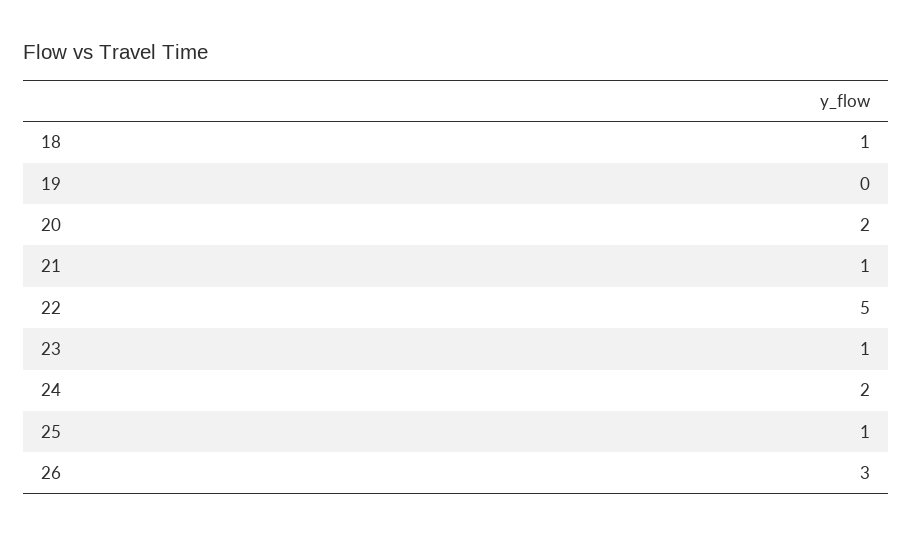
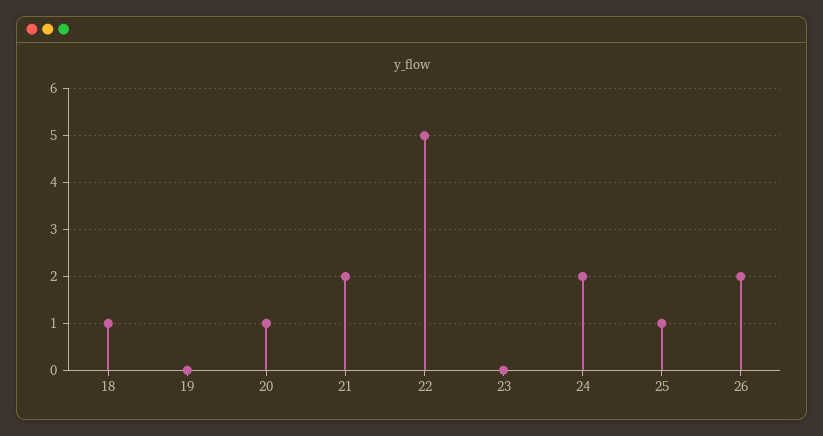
20: 2 -> 1
21: 1 -> 2
23: 1 -> 0
26: 3 -> 2

